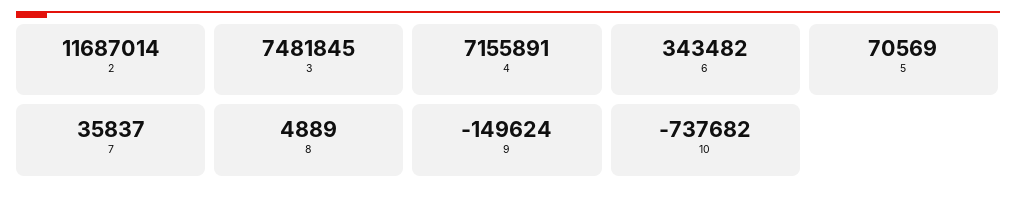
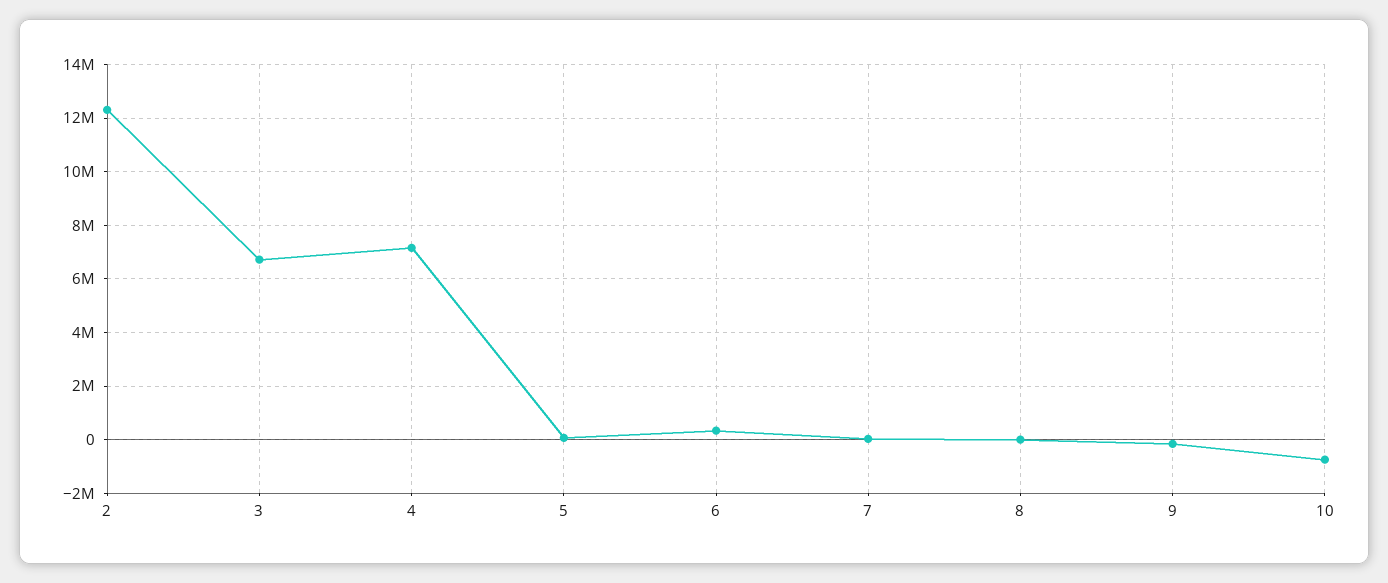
2: 11687014 -> 12250000
3: 7481845 -> 6750000

